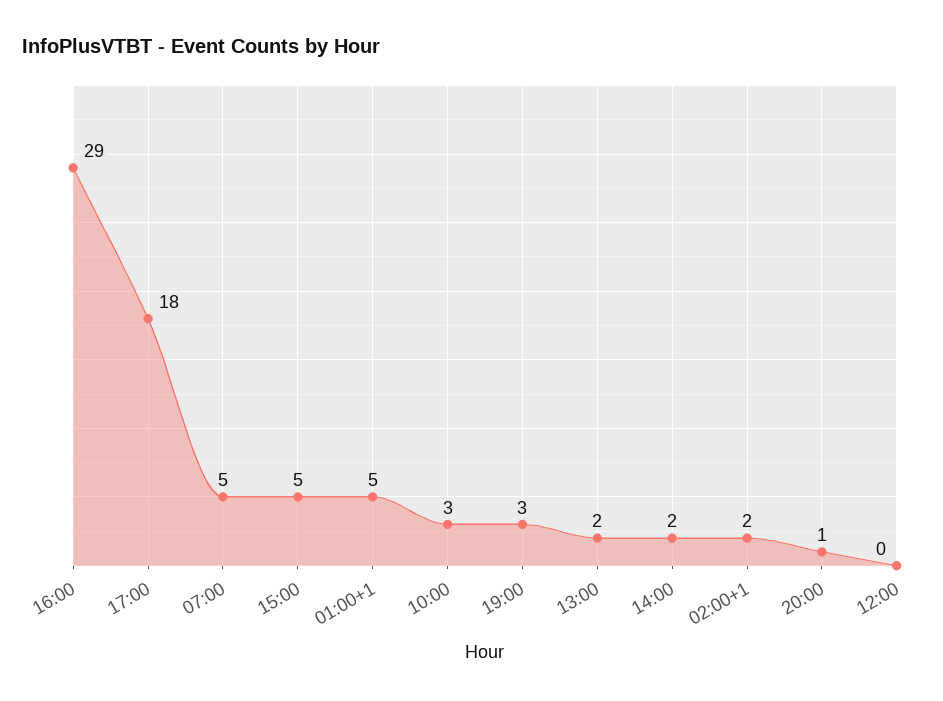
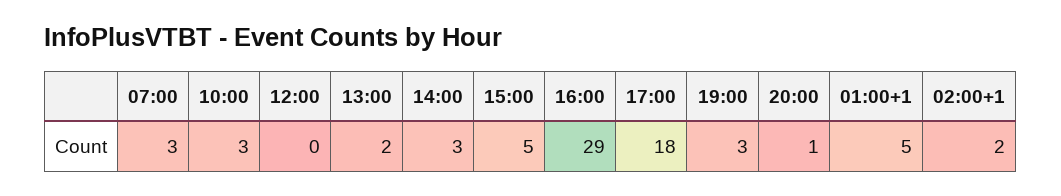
07:00: 5 -> 3
14:00: 2 -> 3

